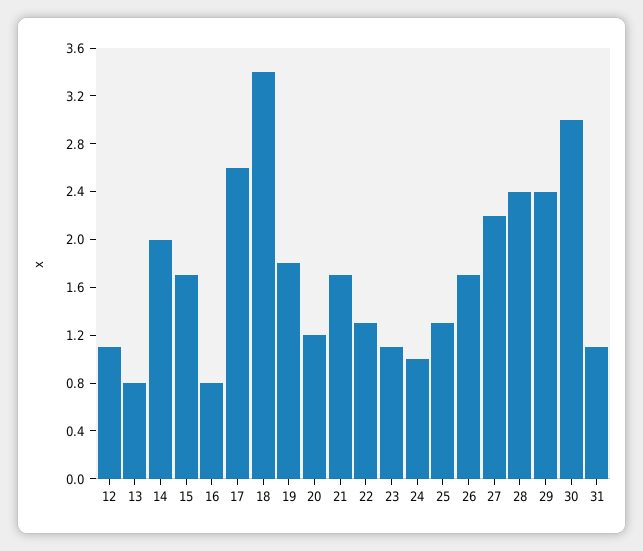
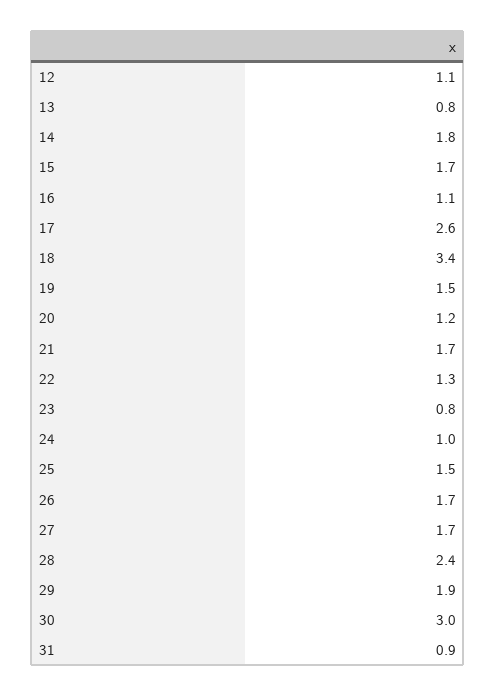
14: 2 -> 1.8
16: 0.8 -> 1.1
19: 1.8 -> 1.5
23: 1.1 -> 0.8
25: 1.3 -> 1.5
27: 2.2 -> 1.7
29: 2.4 -> 1.9
31: 1.1 -> 0.9

